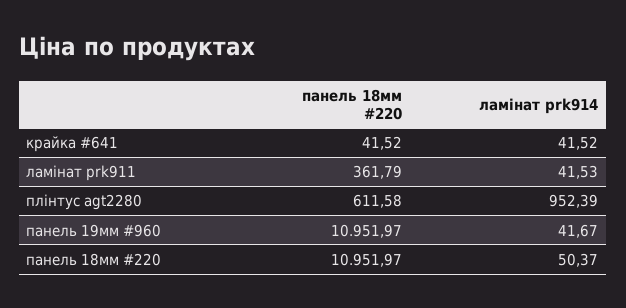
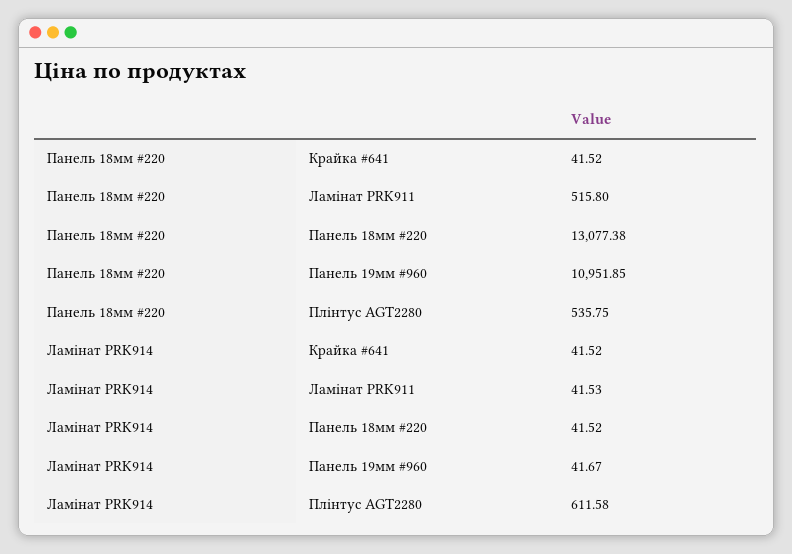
панель 18мм #220, ламінат prk911: 361.79 -> 515.8
панель 18мм #220, плінтус agt2280: 611.58 -> 535.75
ламінат prk914, плінтус agt2280: 952.39 -> 611.58
панель 18мм #220, панель 19мм #960: 10951.97 -> 10951.85
панель 18мм #220, панель 18мм #220: 10951.97 -> 13077.38
ламінат prk914, панель 18мм #220: 50.37 -> 41.52

